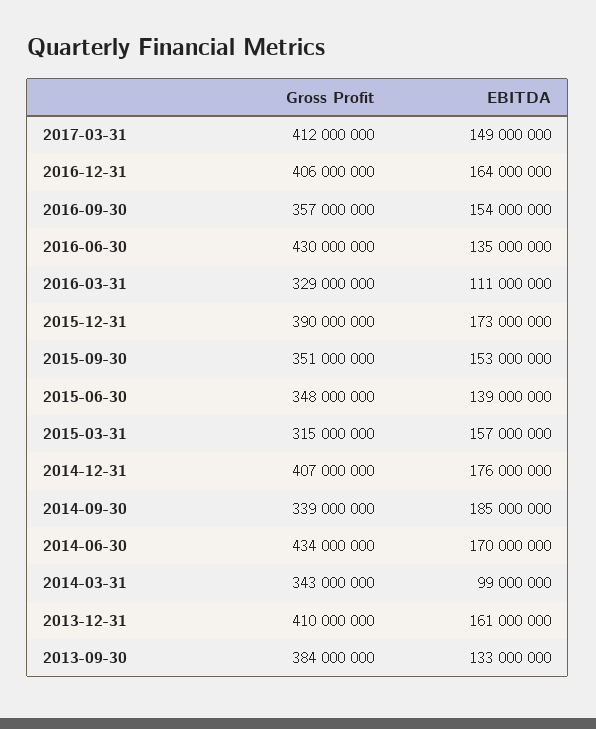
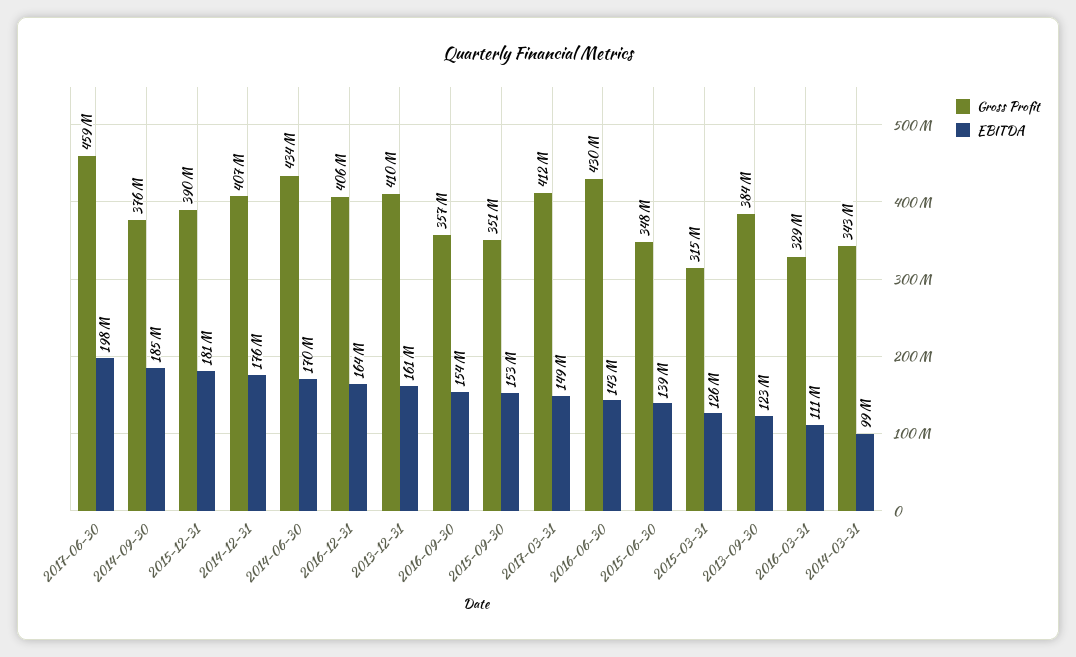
EBITDA, 2016-06-30: 135000000 -> 143000000
EBITDA, 2015-12-31: 173000000 -> 181000000
EBITDA, 2015-03-31: 157000000 -> 126000000
Gross Profit, 2014-09-30: 339000000 -> 376000000
EBITDA, 2013-09-30: 133000000 -> 123000000
Gross Profit, 2017-06-30: none -> 459000000
EBITDA, 2017-06-30: none -> 198000000

